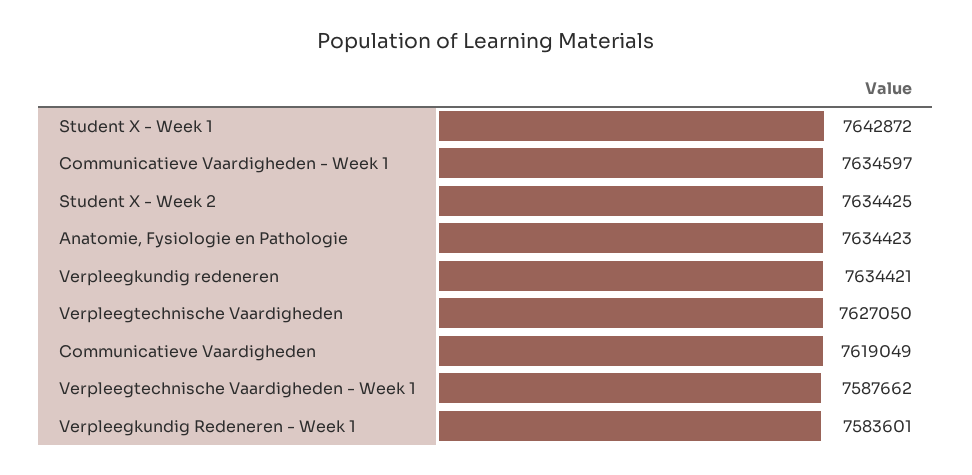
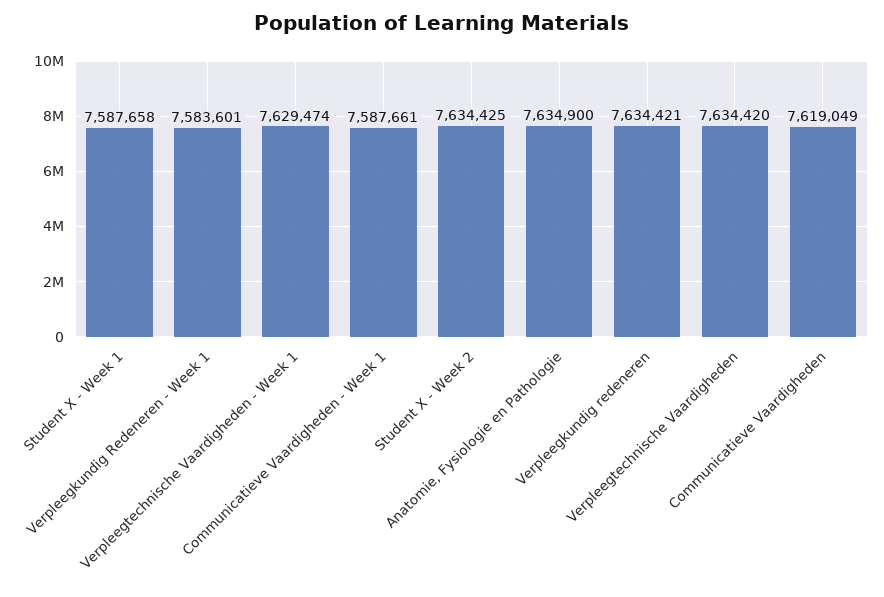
Student X - Week 1: 7642872 -> 7587658
Communicatieve Vaardigheden - Week 1: 7634597 -> 7587661
Anatomie, Fysiologie en Pathologie: 7634423 -> 7634900
Verpleegtechnische Vaardigheden: 7627050 -> 7634420
Verpleegtechnische Vaardigheden - Week 1: 7587662 -> 7629474

